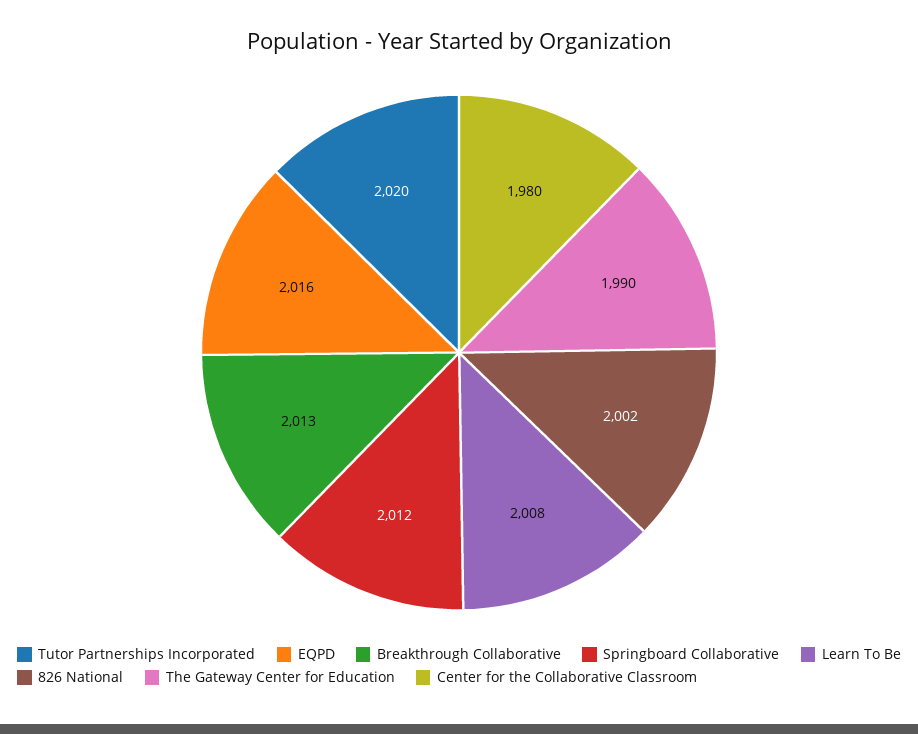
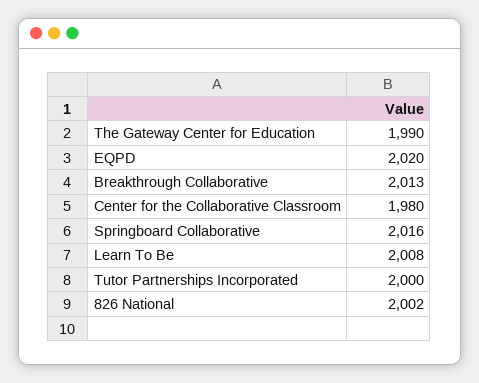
Tutor Partnerships Incorporated: 2020 -> 2000
EQPD: 2016 -> 2020
Springboard Collaborative: 2012 -> 2016

